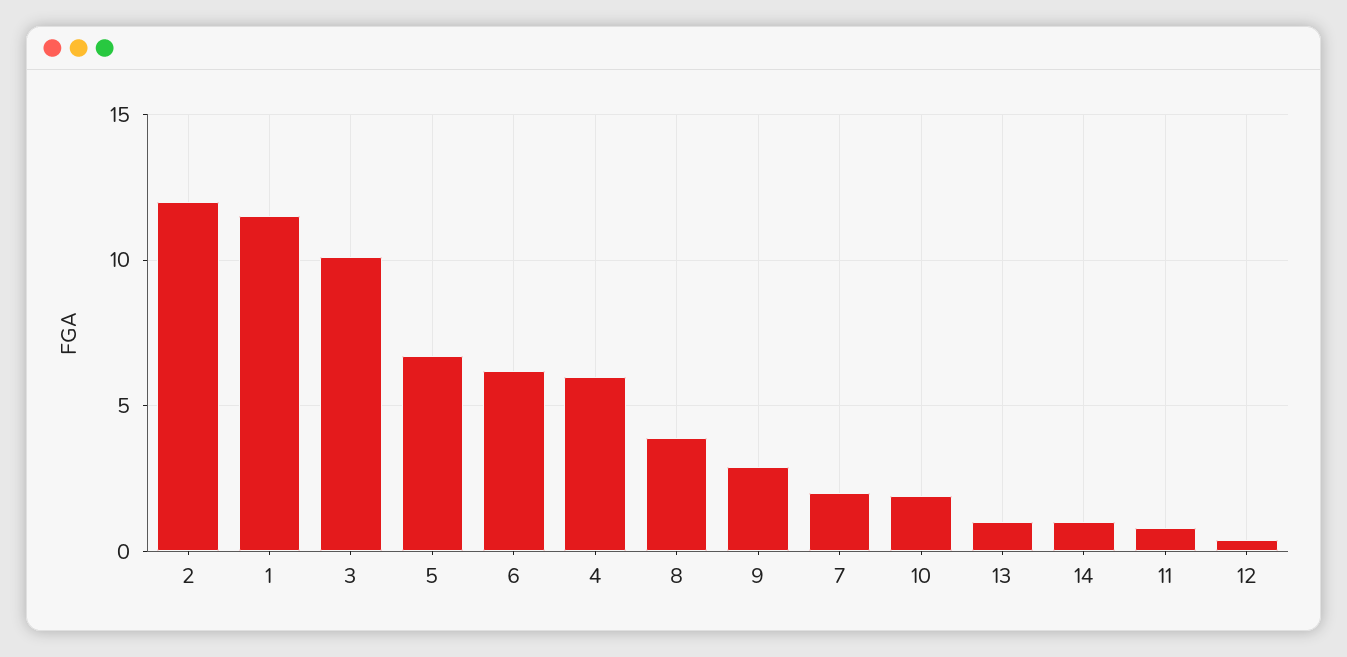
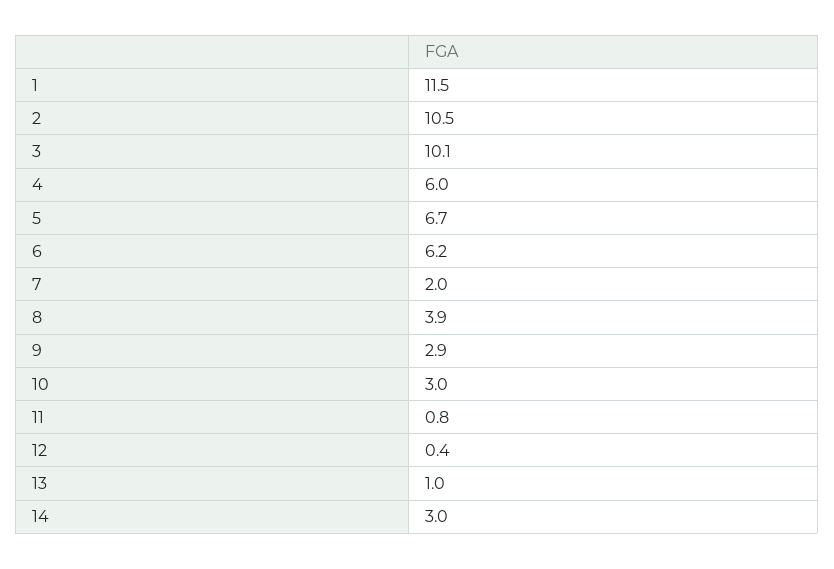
2: 12 -> 10.5
10: 2 -> 3
14: 1 -> 3

